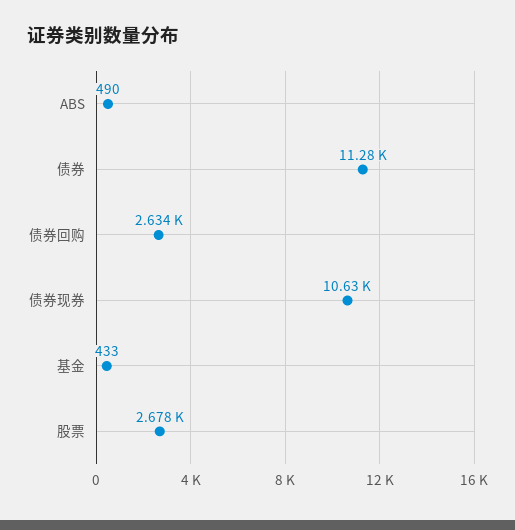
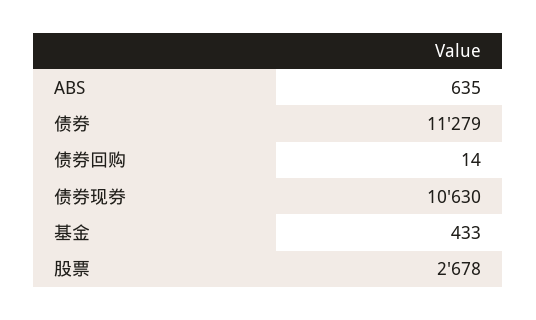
ABS: 490 -> 635
债券回购: 2634 -> 14

